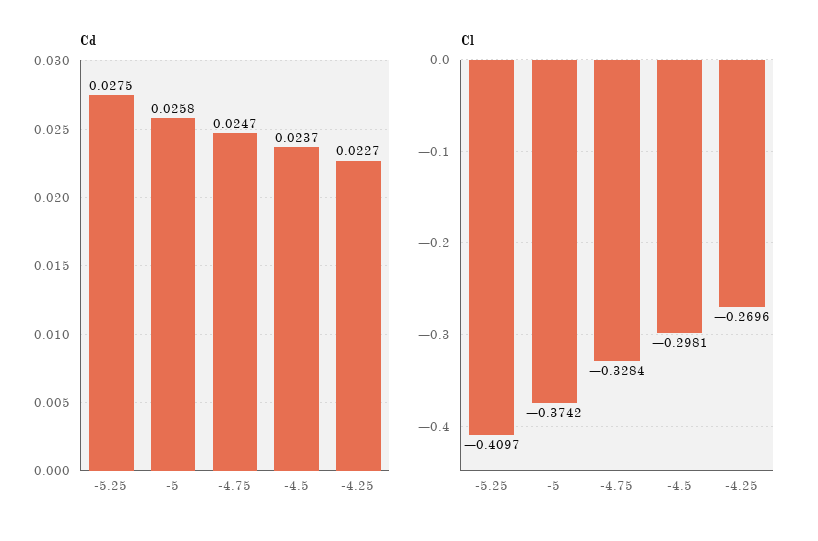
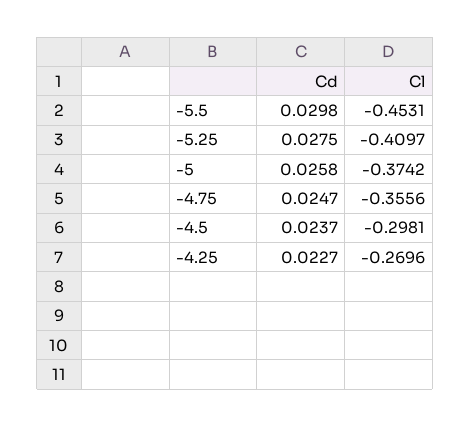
Cl, -4.75: -0.3284 -> -0.3556
Cd, -5.5: none -> 0.0298
Cl, -5.5: none -> -0.4531

